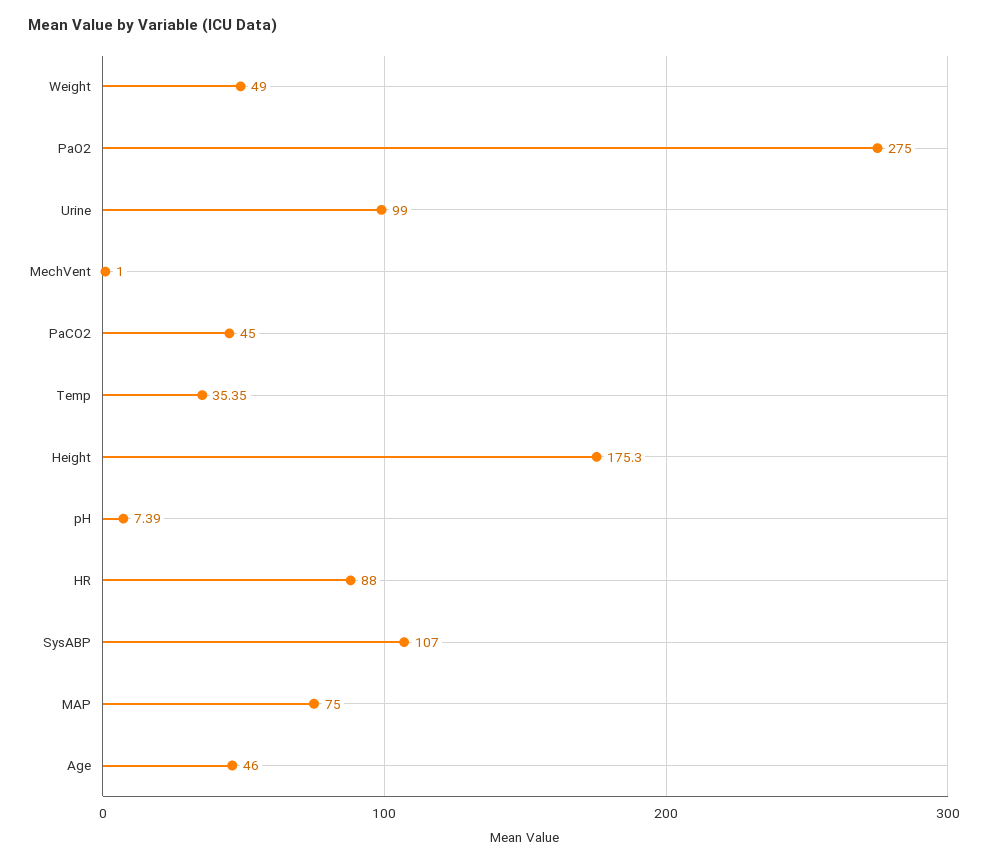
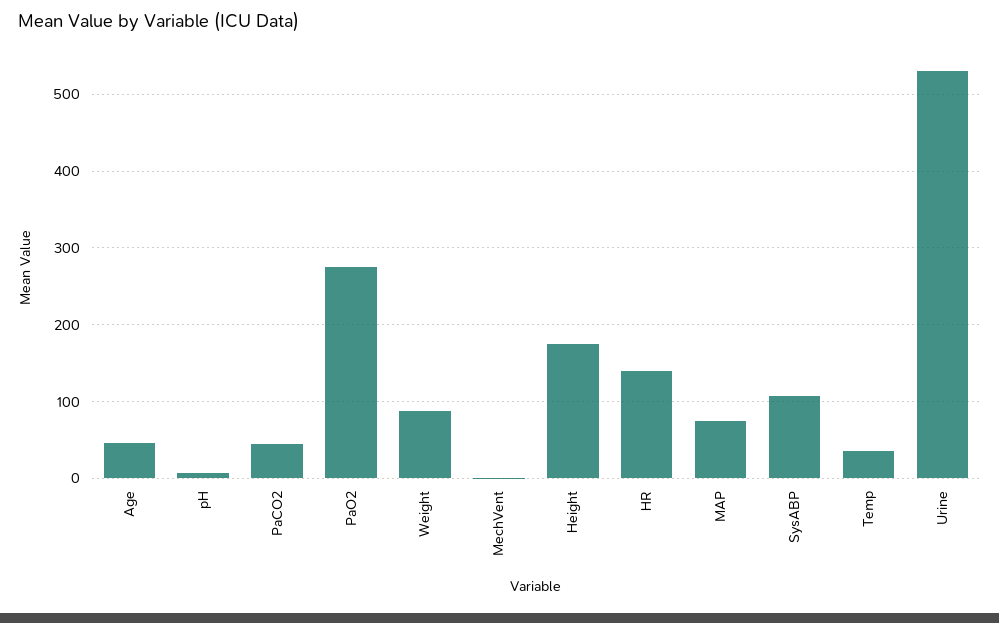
Weight: 49 -> 90
Urine: 99 -> 530
HR: 88 -> 140

